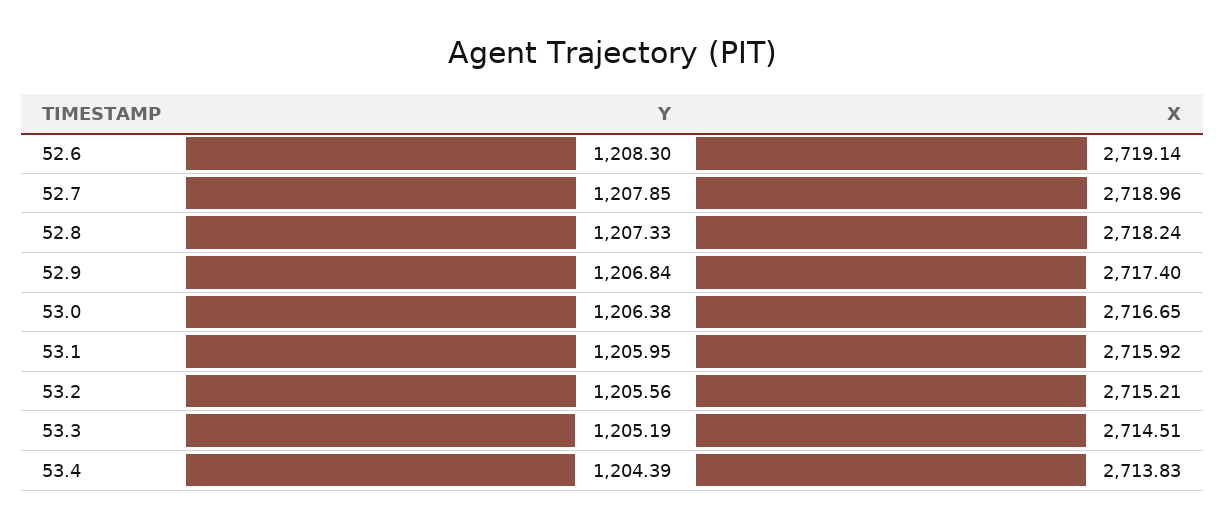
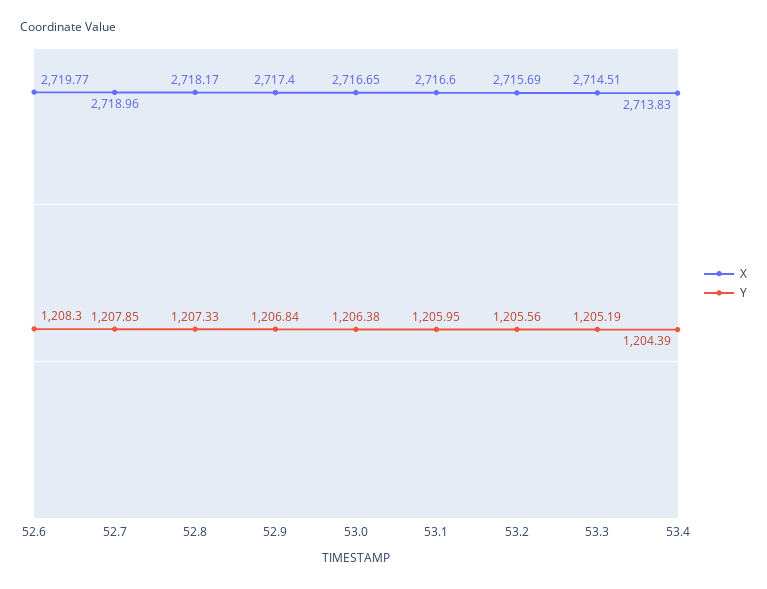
X, 52.6: 2719.14 -> 2719.77
X, 52.8: 2718.24 -> 2718.17
X, 53.1: 2715.92 -> 2716.6
X, 53.2: 2715.21 -> 2715.69

